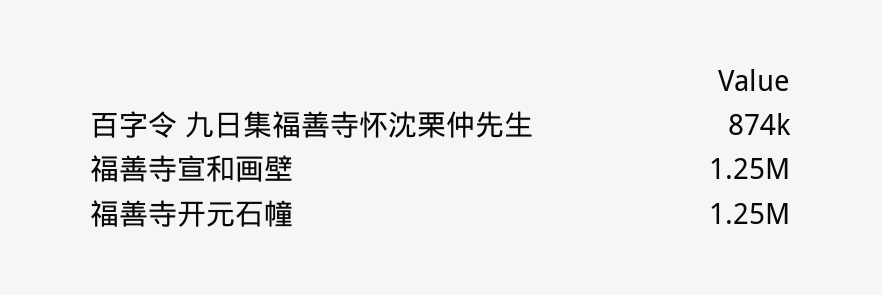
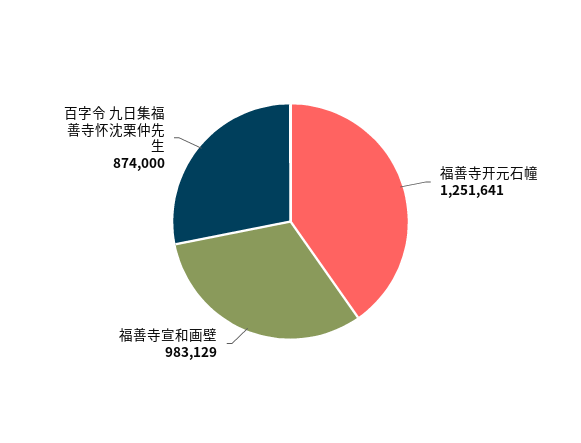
福善寺宣和画壁: 1250000 -> 983129

